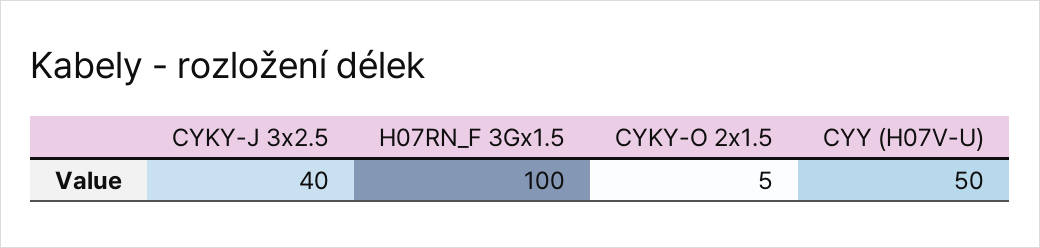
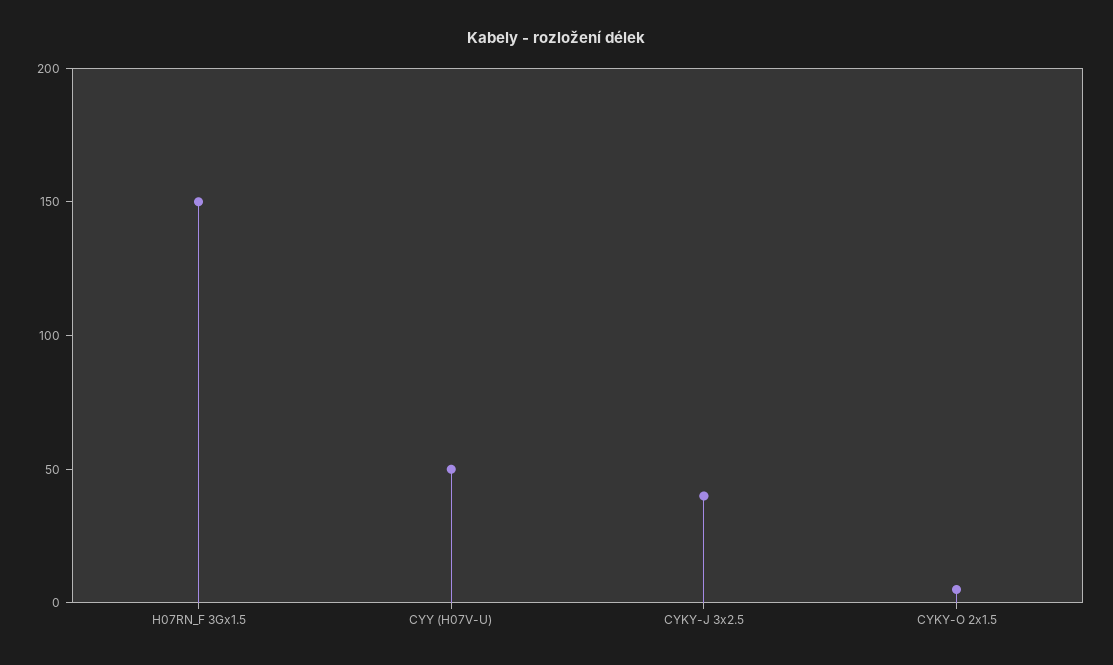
H07RN_F 3Gx1.5: 100 -> 150

